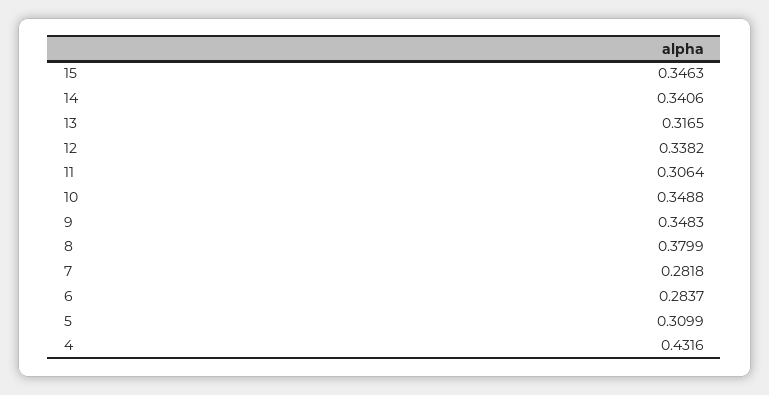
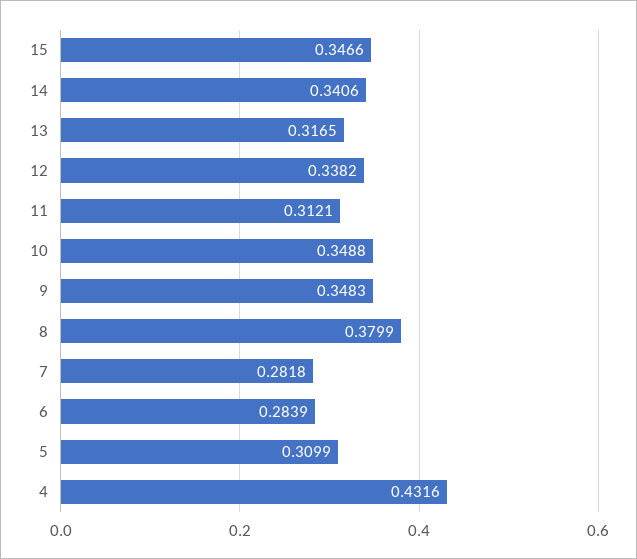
15: 0.3463 -> 0.3466
11: 0.3064 -> 0.3121
6: 0.2837 -> 0.2839

